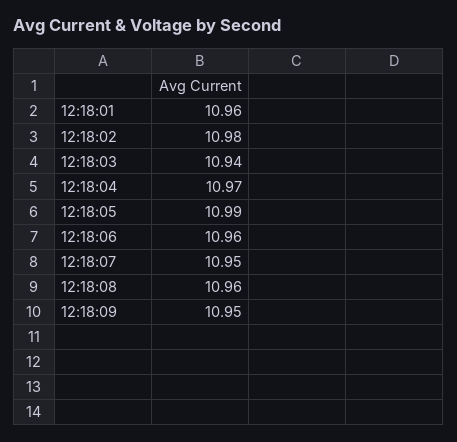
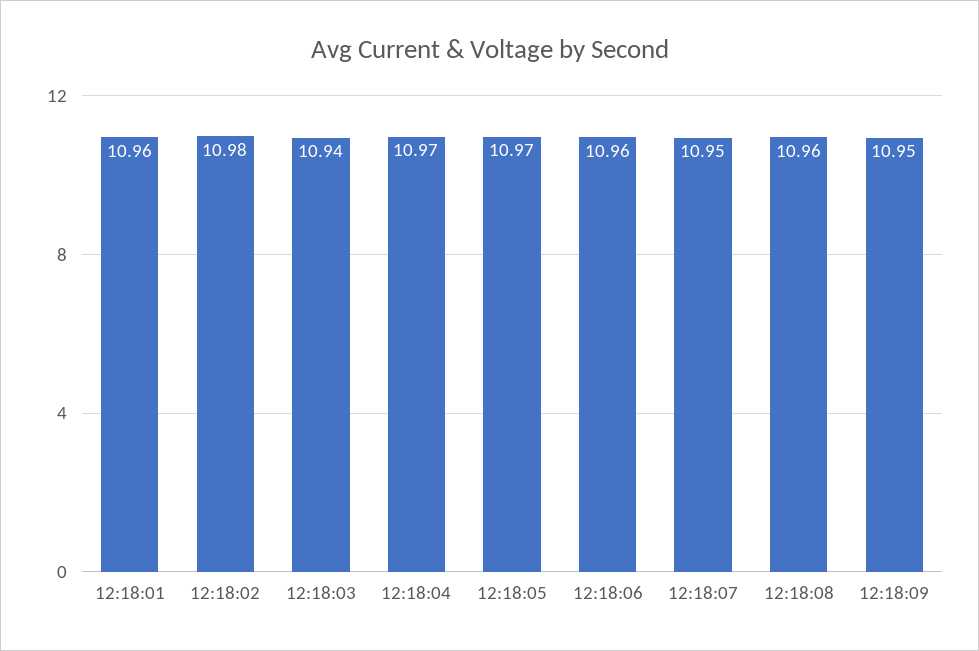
12:18:05: 10.99 -> 10.97

